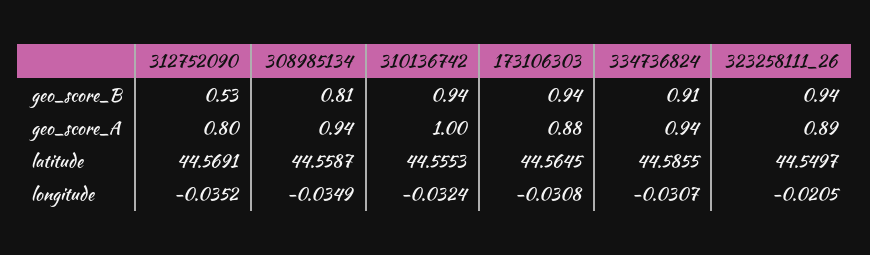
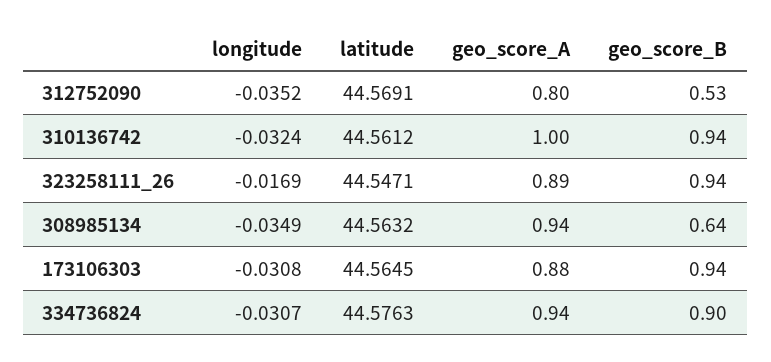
308985134, geo_score_B: 0.81 -> 0.64
334736824, geo_score_B: 0.91 -> 0.9
308985134, latitude: 44.5587 -> 44.5632
310136742, latitude: 44.5553 -> 44.5612
334736824, latitude: 44.5855 -> 44.5763
323258111_26, latitude: 44.5497 -> 44.5471
323258111_26, longitude: -0.0205 -> -0.0169

